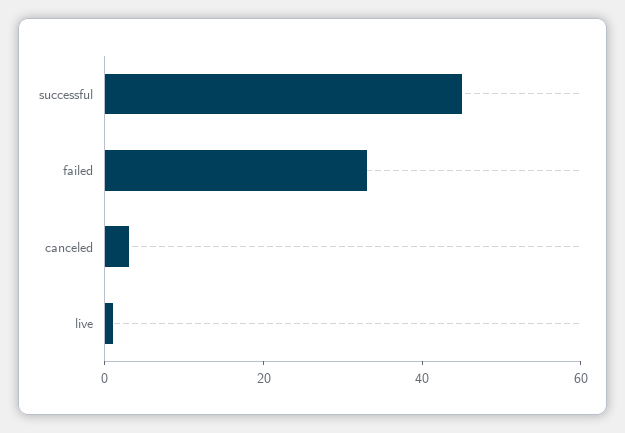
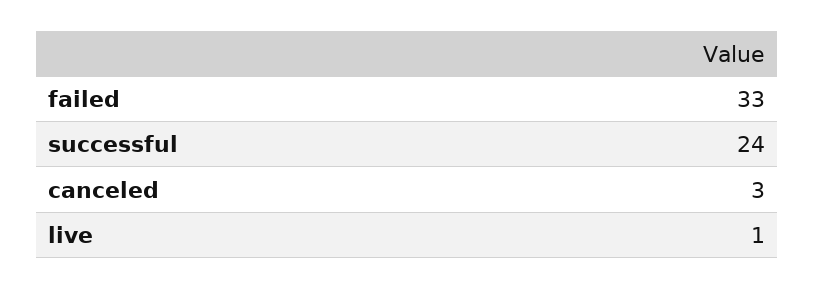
successful: 45 -> 24

